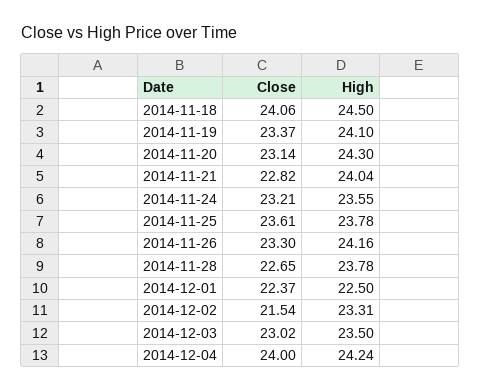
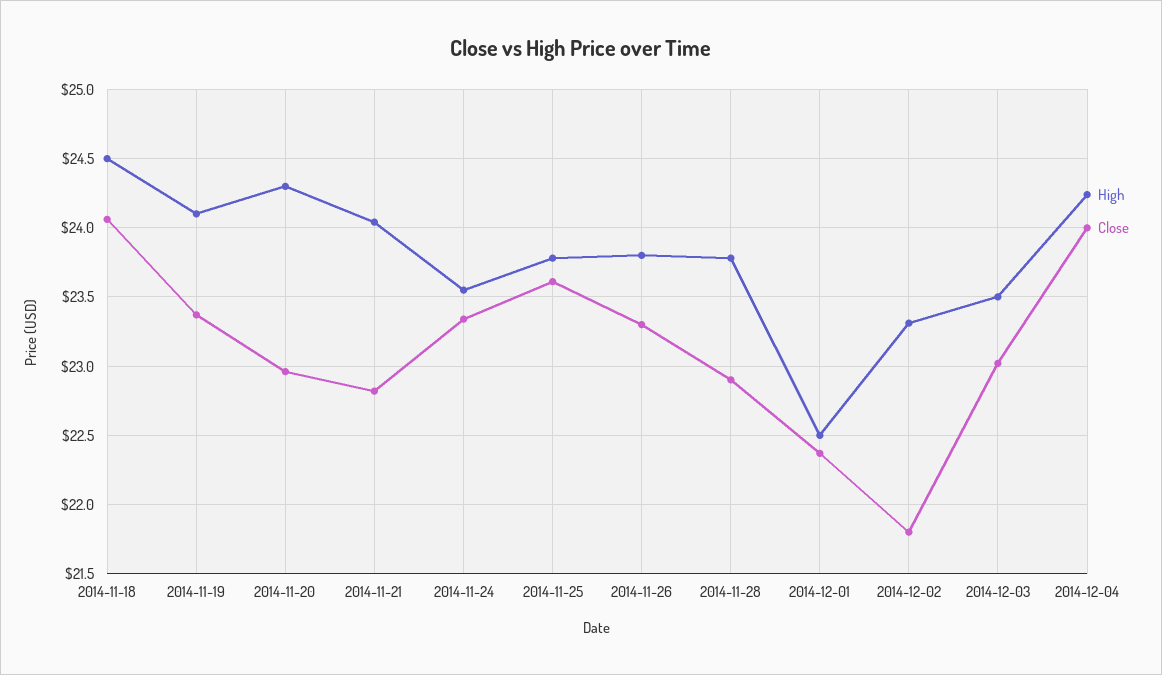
Close, 2014-11-20: 23.14 -> 22.95
Close, 2014-11-24: 23.21 -> 23.35
High, 2014-11-26: 24.16 -> 23.8
Close, 2014-11-28: 22.65 -> 22.9
Close, 2014-12-02: 21.54 -> 21.8

